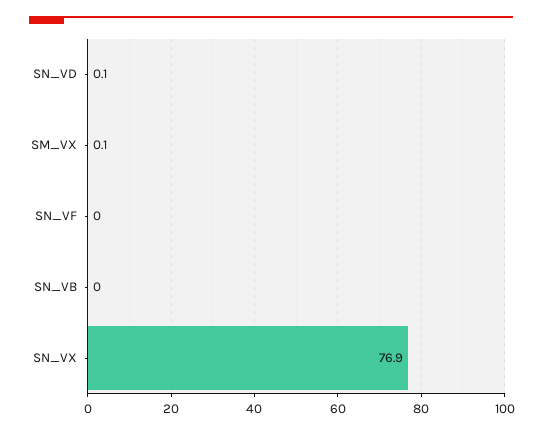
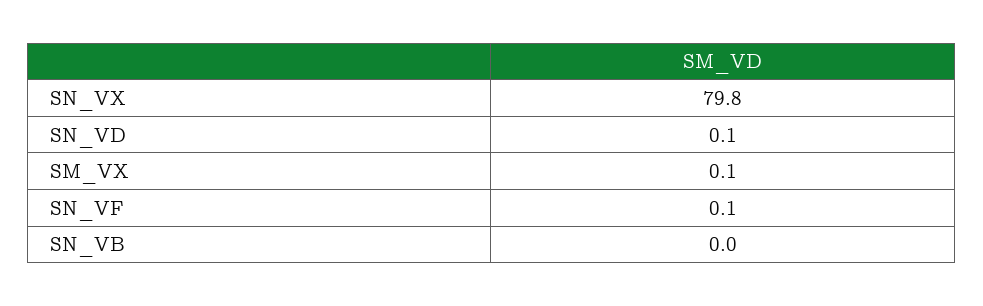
SN_VF: 0 -> 0.1
SN_VX: 76.9 -> 79.8

